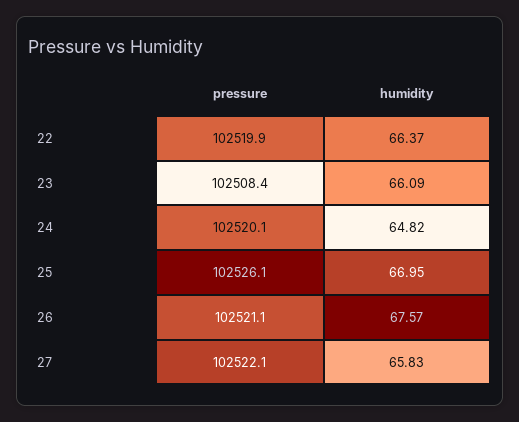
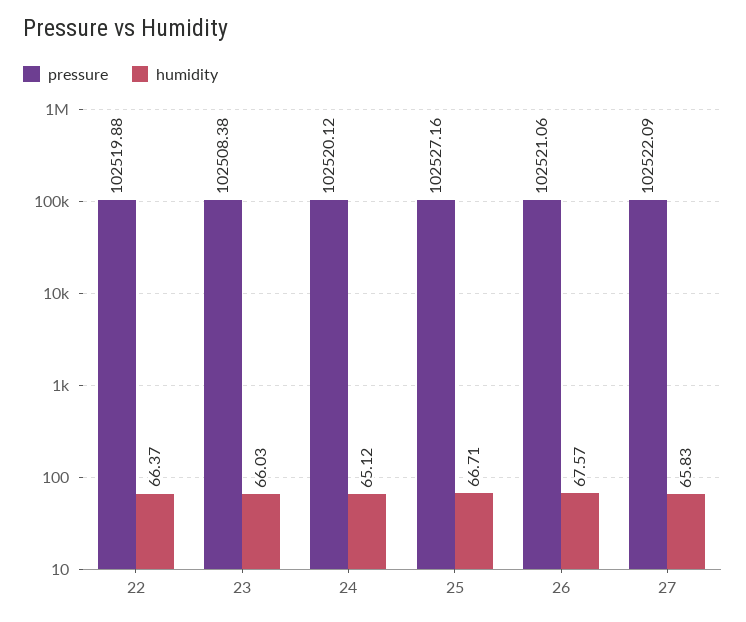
humidity, 23: 66.09 -> 66.03
humidity, 24: 64.82 -> 65.12
pressure, 25: 102526.1 -> 102527.16
humidity, 25: 66.95 -> 66.71

